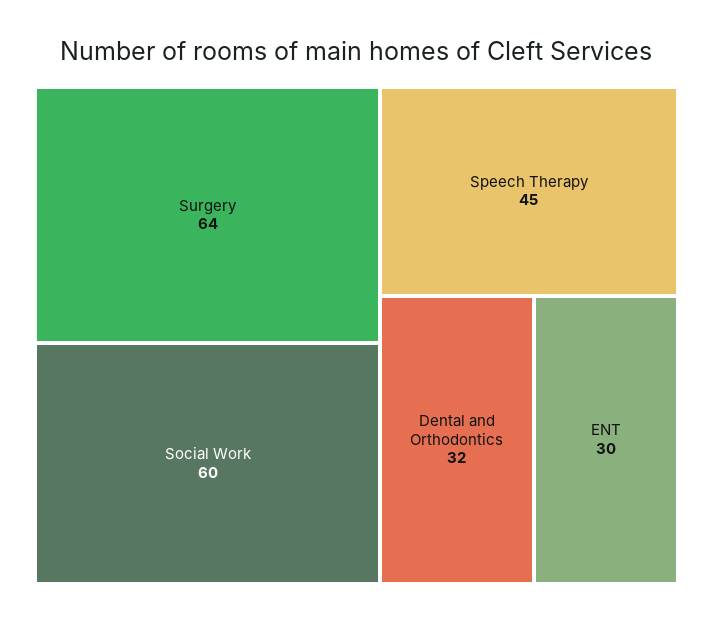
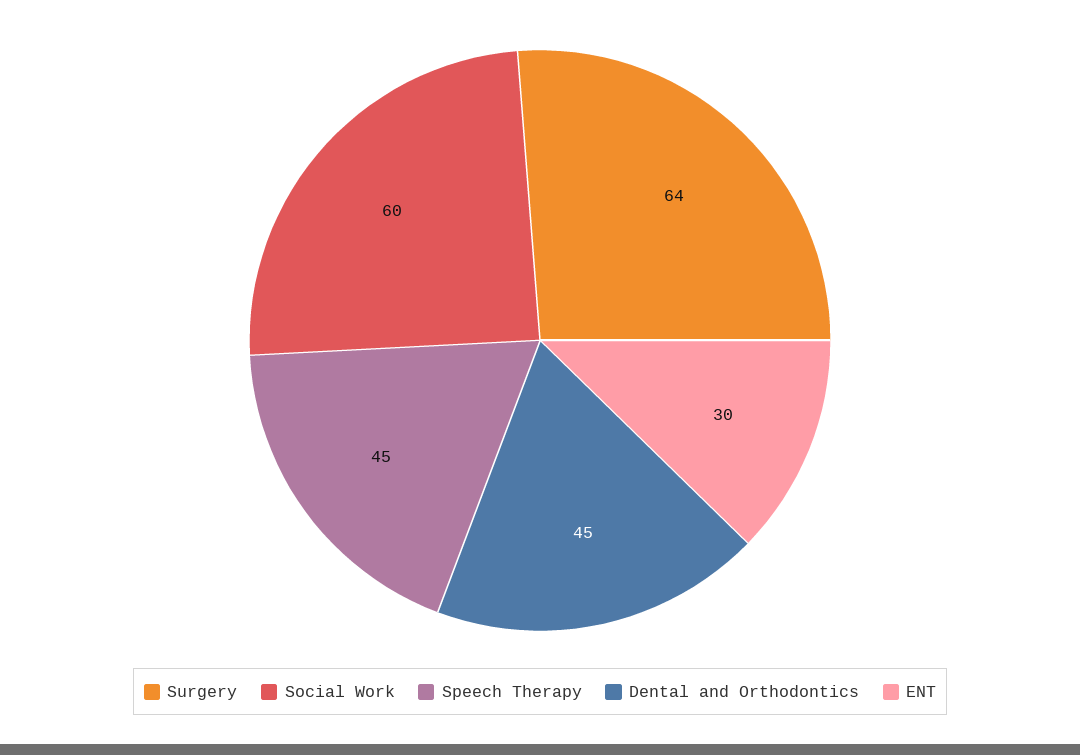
Dental and Orthodontics: 32 -> 45

